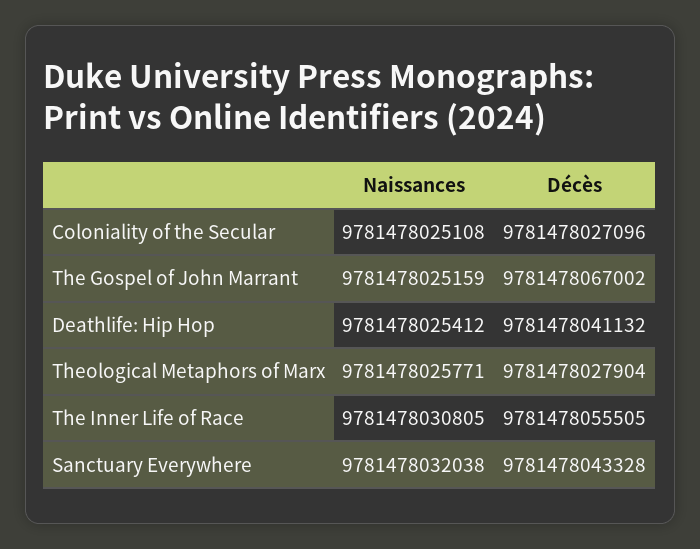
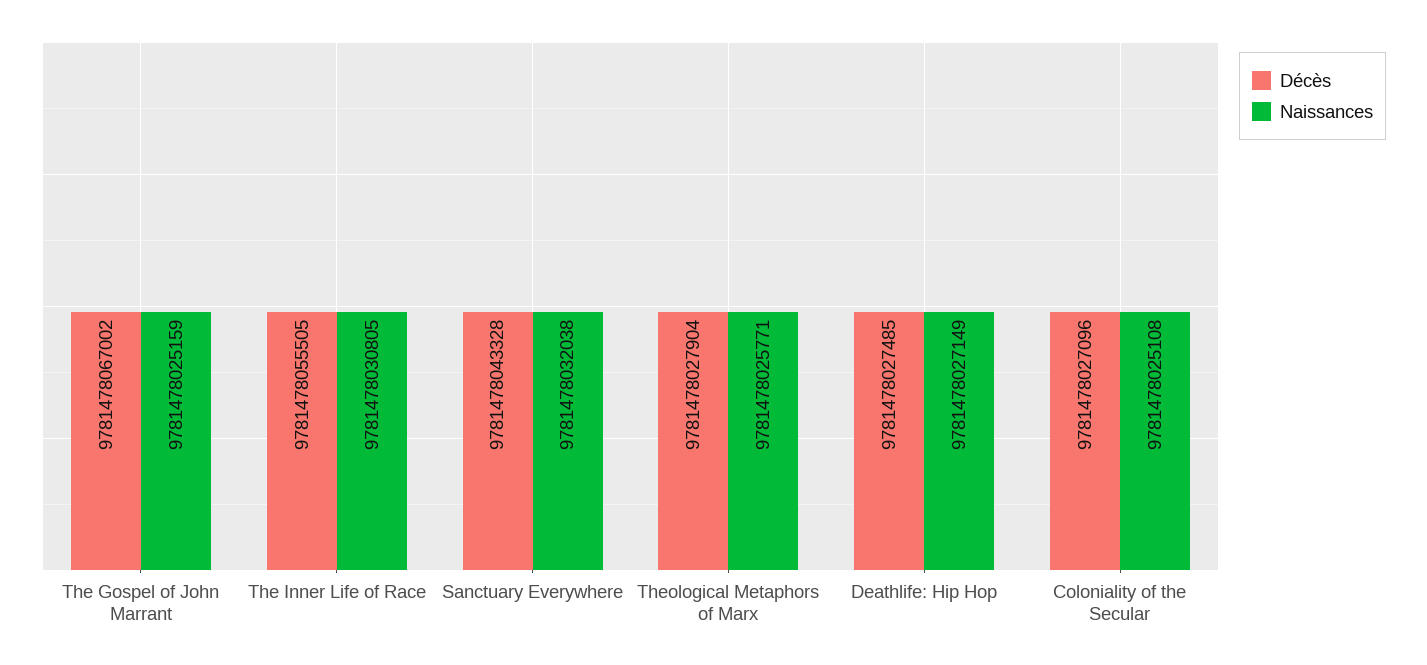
Naissances, Deathlife: Hip Hop: 9781478025412 -> 9781478027149
Décès, Deathlife: Hip Hop: 9781478041132 -> 9781478027485

